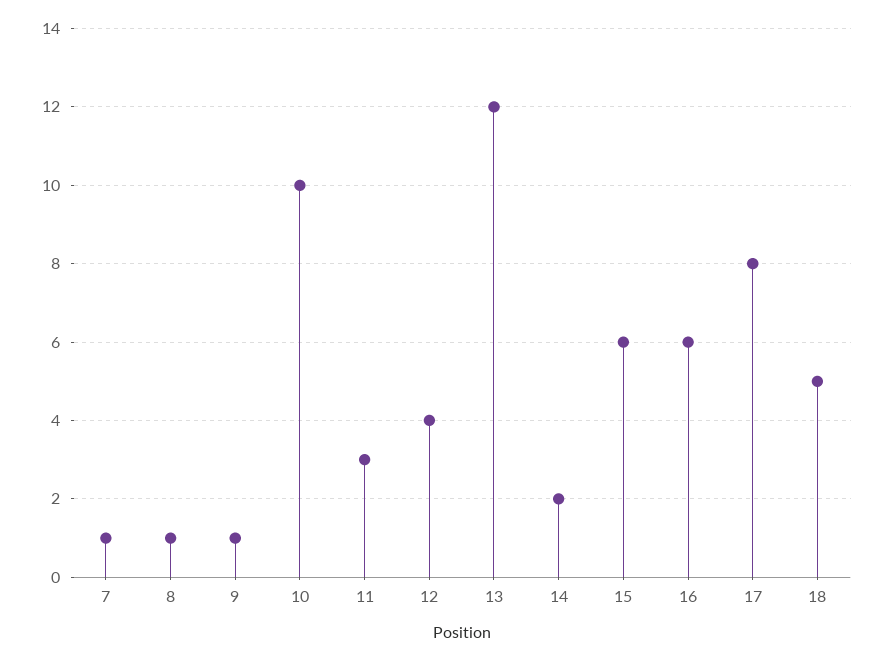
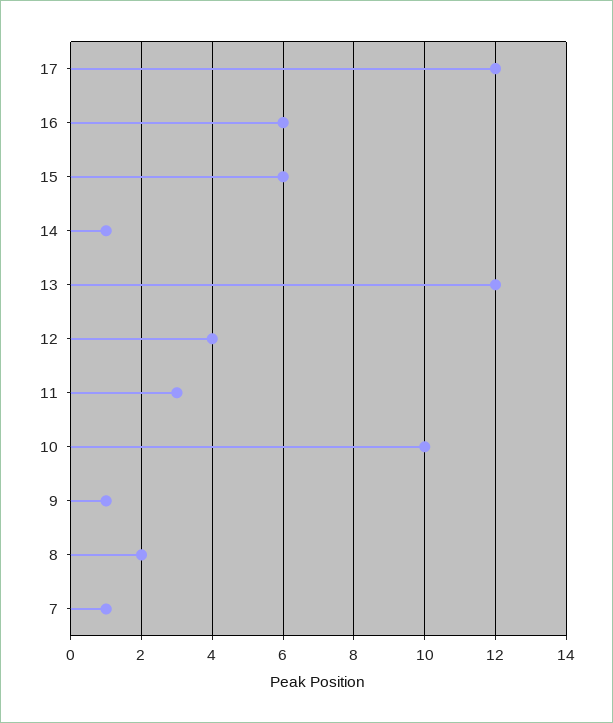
8: 1 -> 2
14: 2 -> 1
17: 8 -> 12
18: 5 -> none

